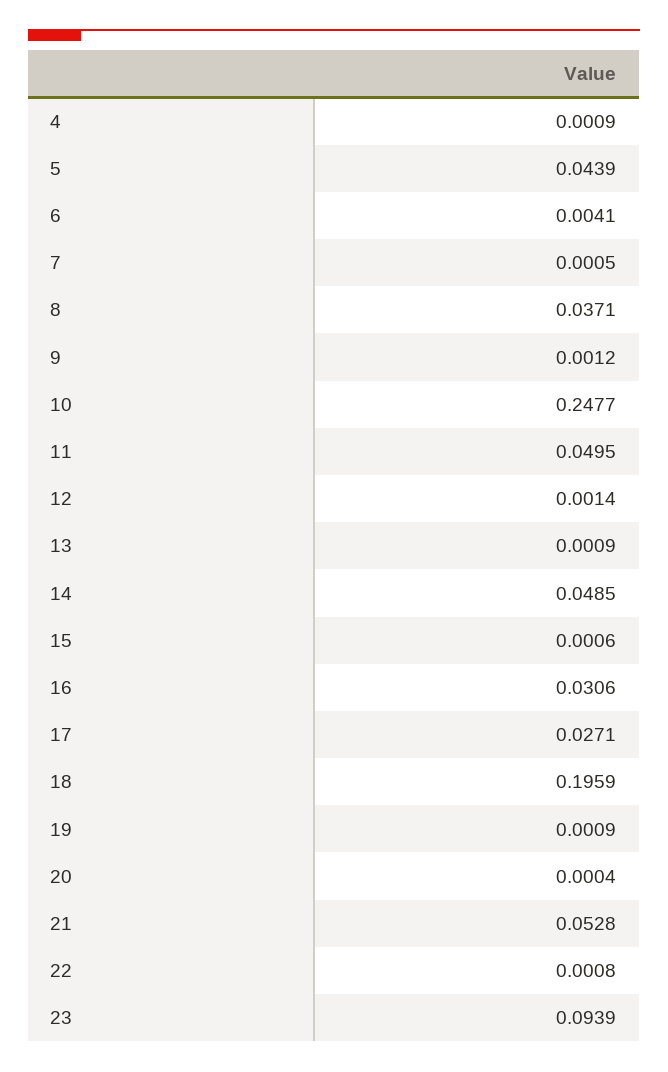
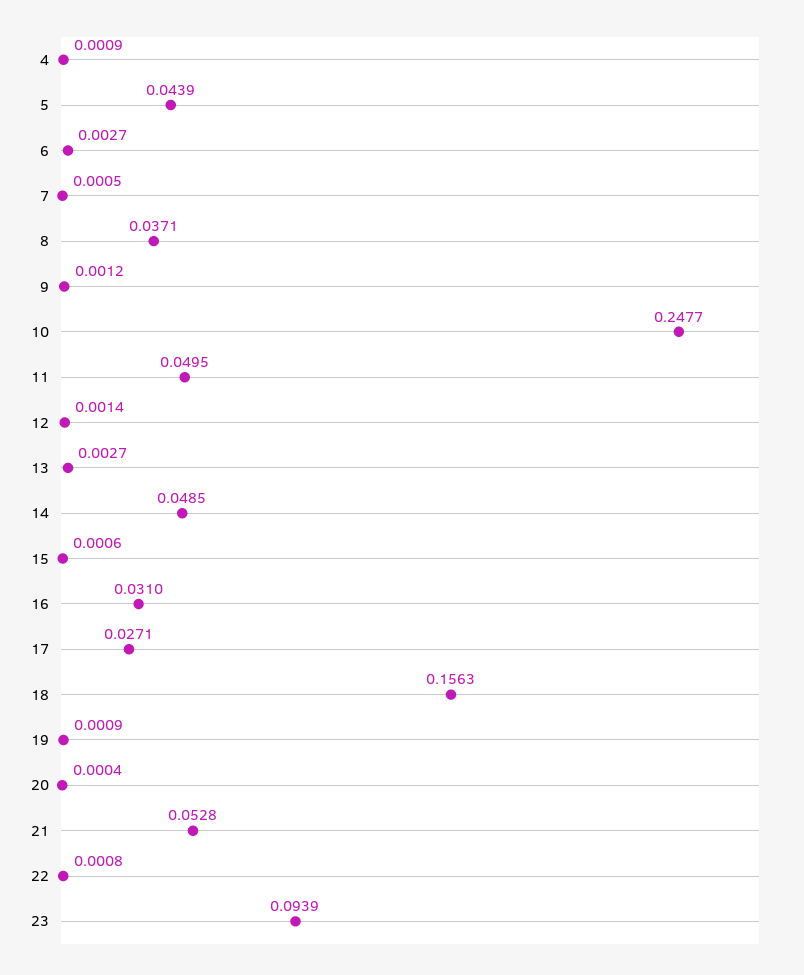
6: 0.0041 -> 0.0027
13: 0.0009 -> 0.0027
16: 0.0306 -> 0.031
18: 0.1959 -> 0.1563

